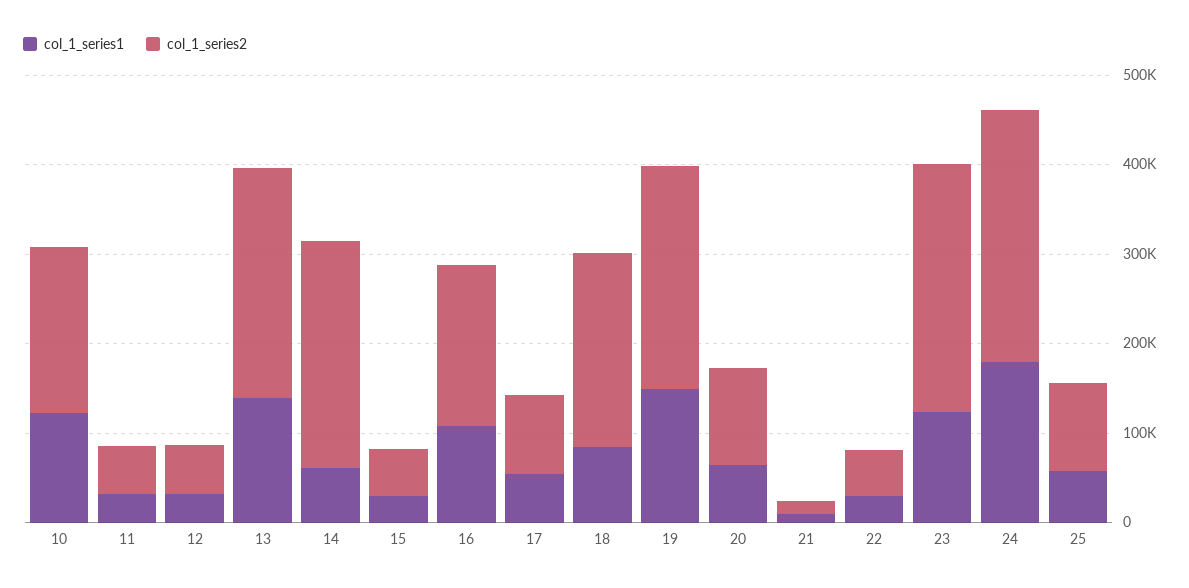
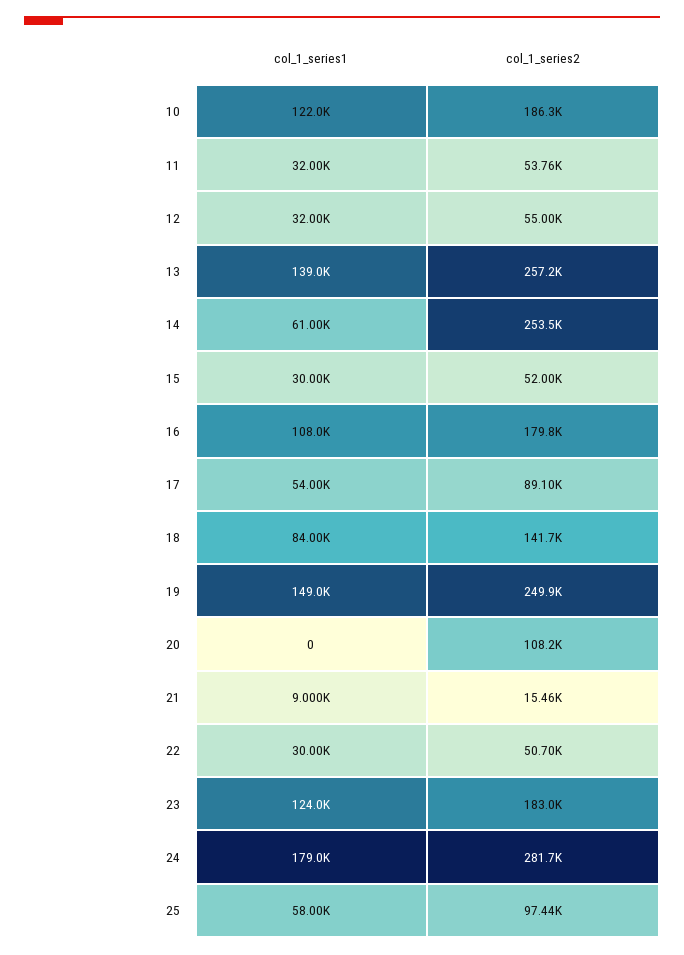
col_1_series2, 18: 220000 -> 141700
col_1_series1, 20: 60000 -> 0
col_1_series2, 23: 280000 -> 183000

